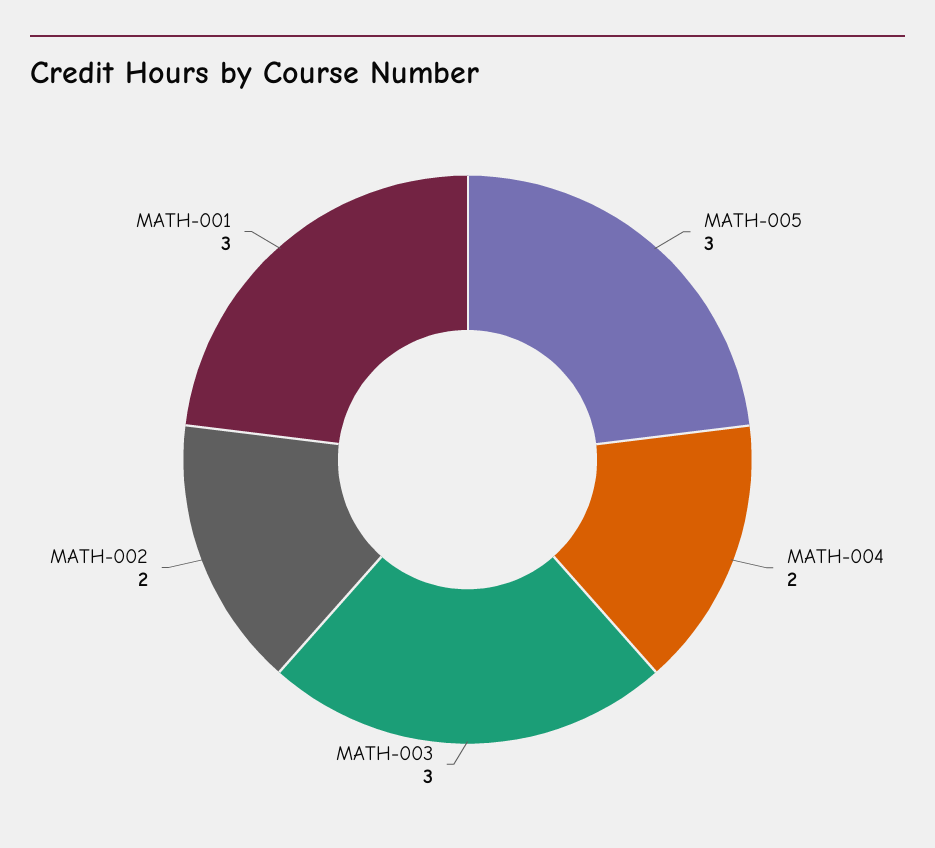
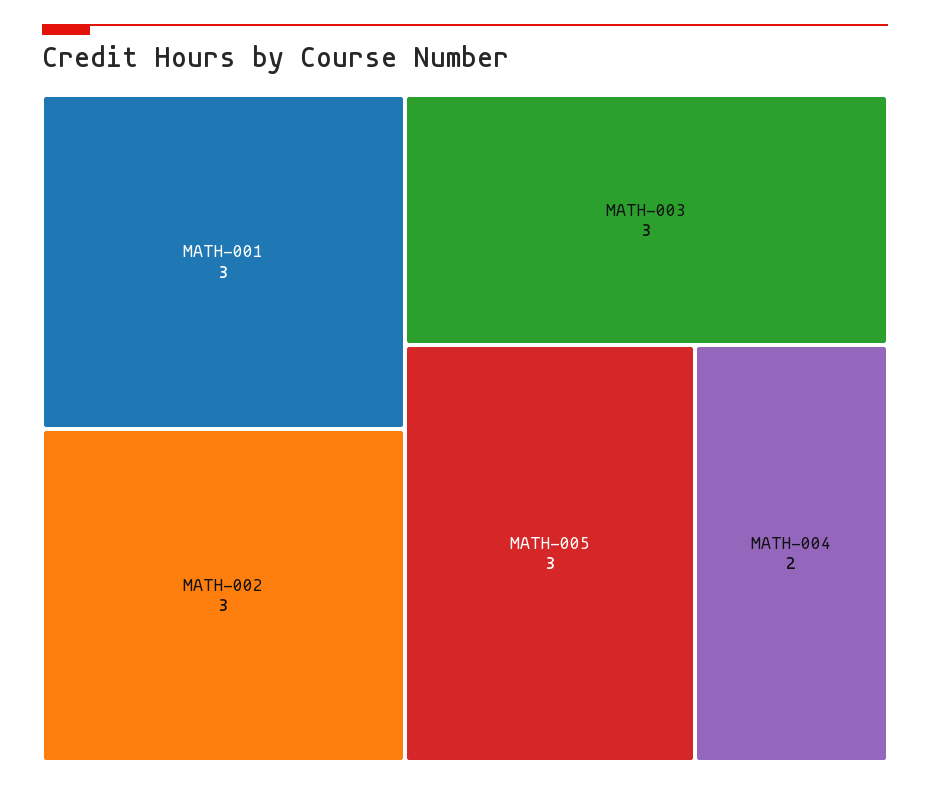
MATH-002: 2 -> 3

